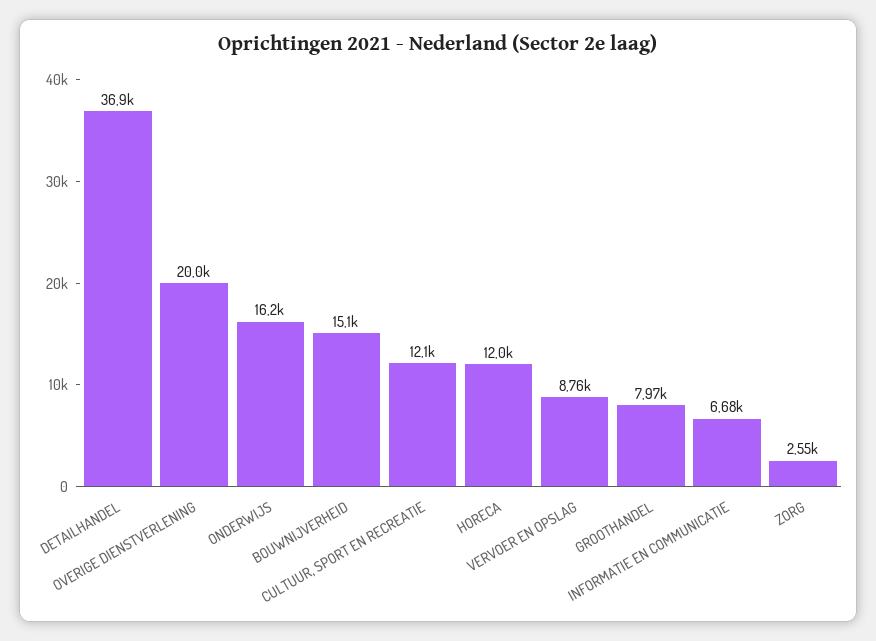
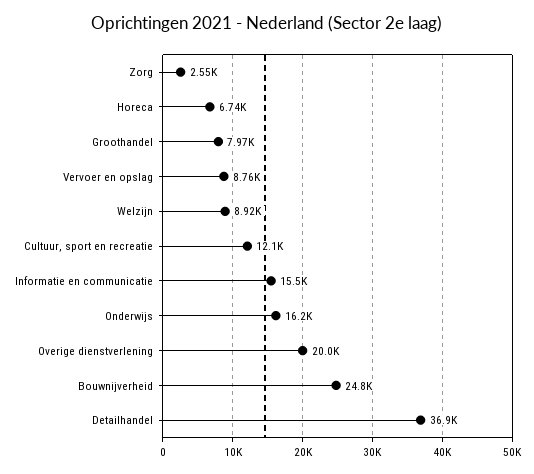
BOUWNIJVERHEID: 15100 -> 24800
HORECA: 12000 -> 6740
INFORMATIE EN COMMUNICATIE: 6680 -> 15500
Welzijn: none -> 8920

